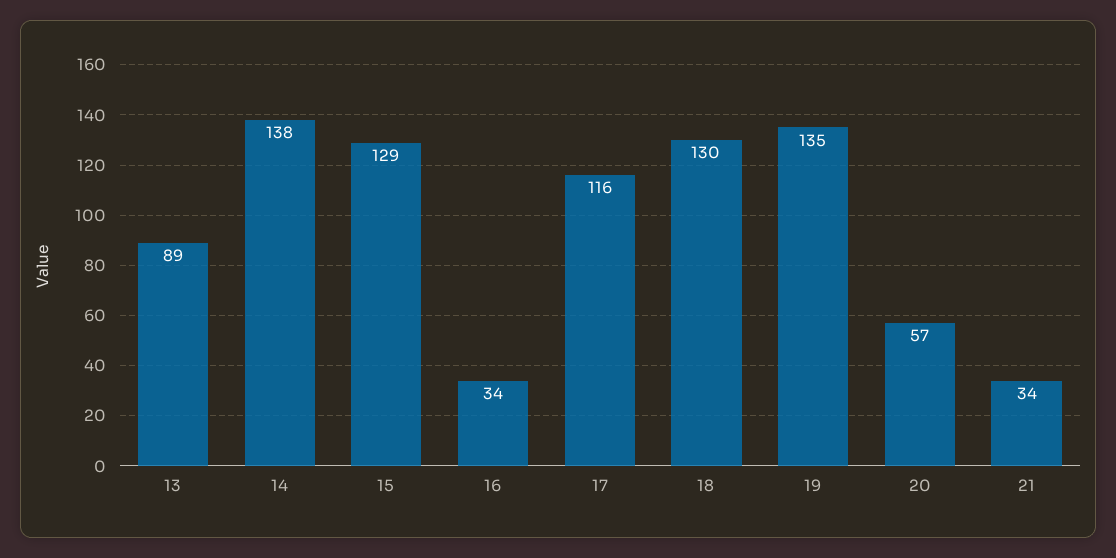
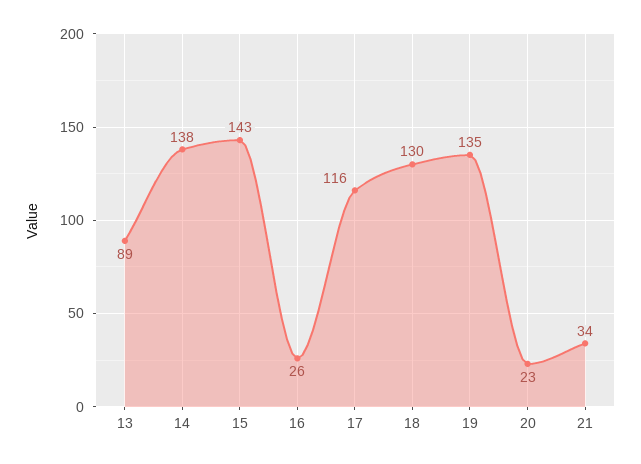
15: 129 -> 143
16: 34 -> 26
20: 57 -> 23

